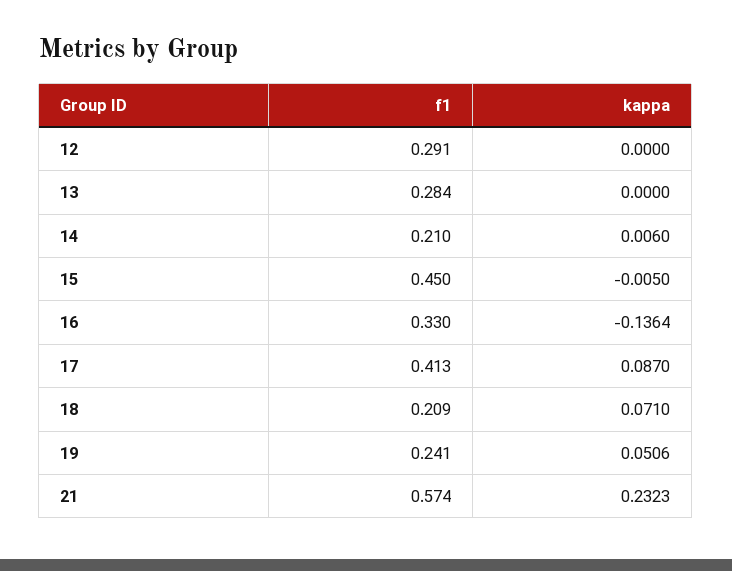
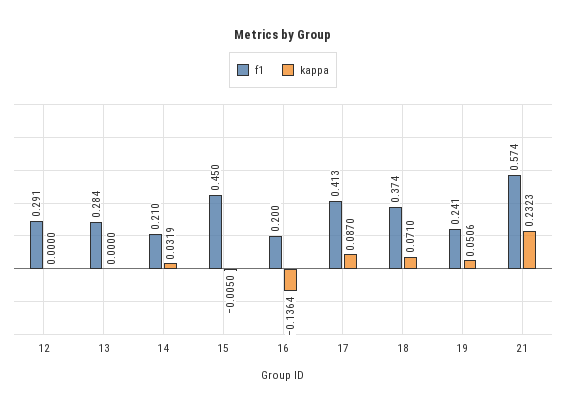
kappa, 14: 0.006 -> 0.0319
f1, 16: 0.33 -> 0.2
f1, 18: 0.209 -> 0.374

